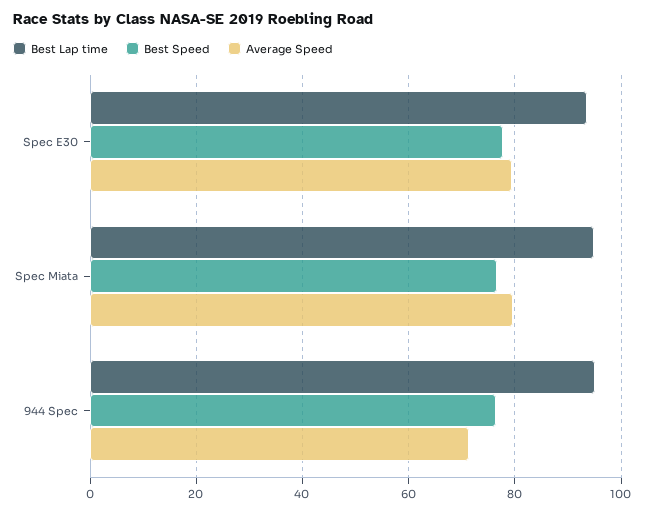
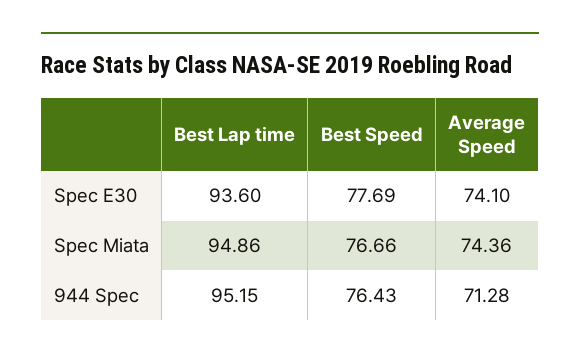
Average Speed, Spec E30: 80 -> 74.1
Average Speed, Spec Miata: 80 -> 74.36

